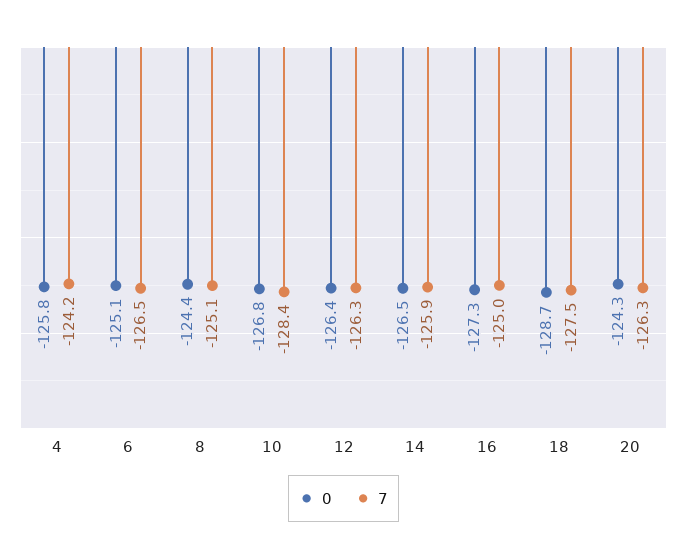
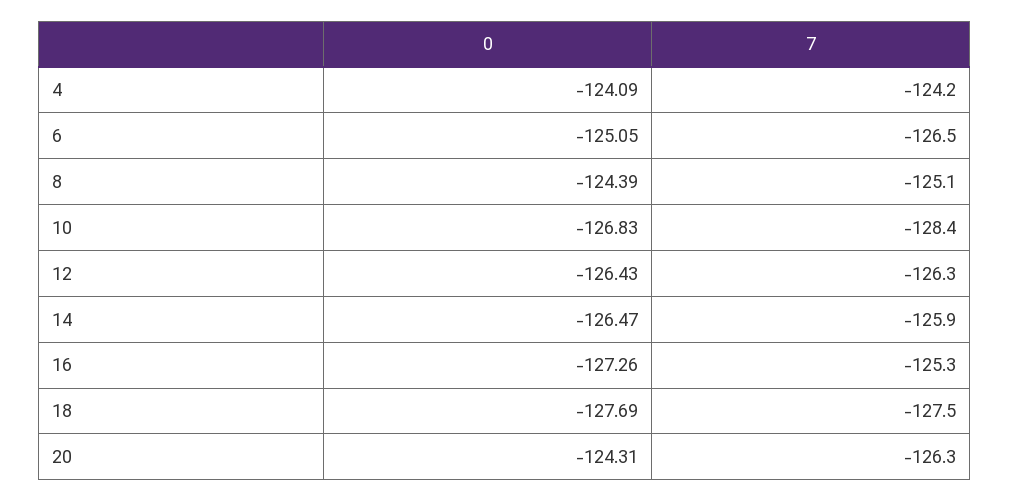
0, 4: -125.8 -> -124.09
7, 16: -125 -> -125.3
0, 18: -128.7 -> -127.69

